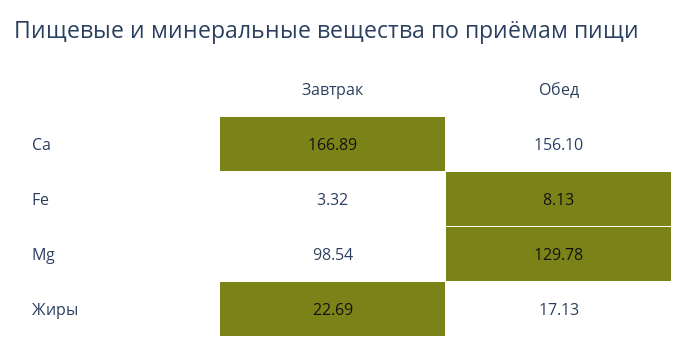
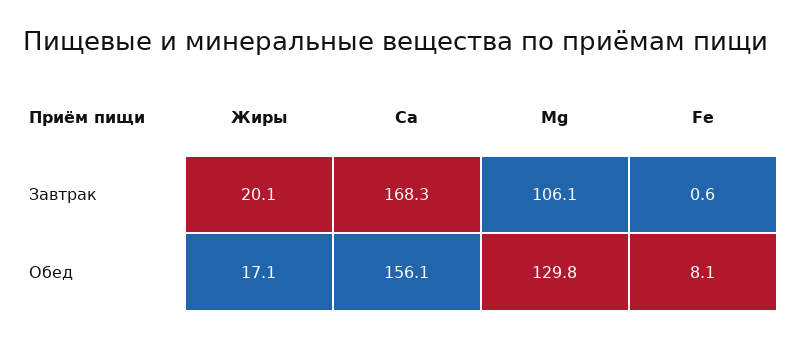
Завтрак, Ca: 166.89 -> 168.3
Завтрак, Fe: 3.32 -> 0.6
Завтрак, Mg: 98.54 -> 106.1
Завтрак, Жиры: 22.69 -> 20.1

